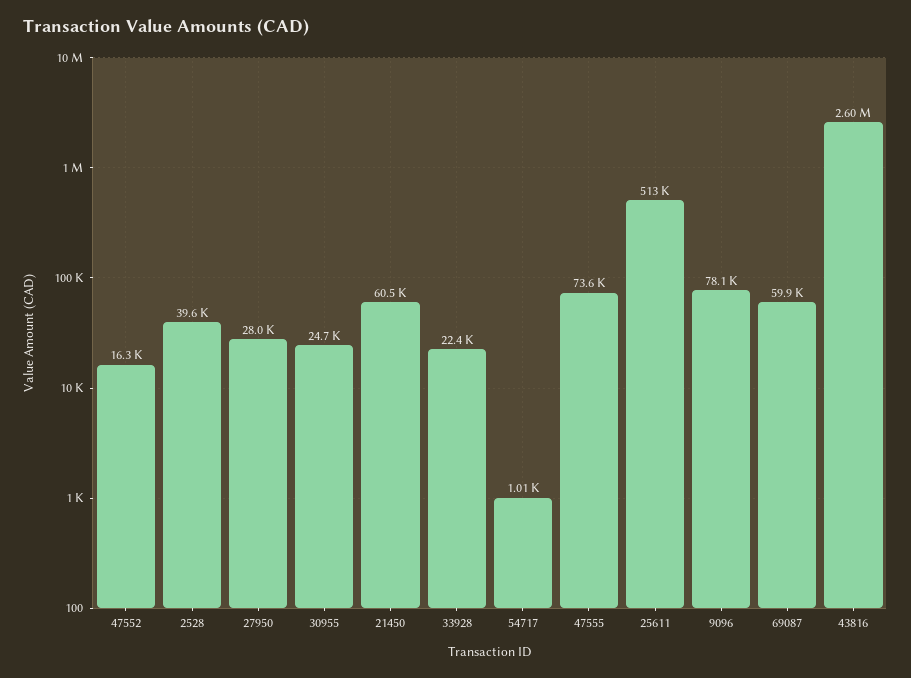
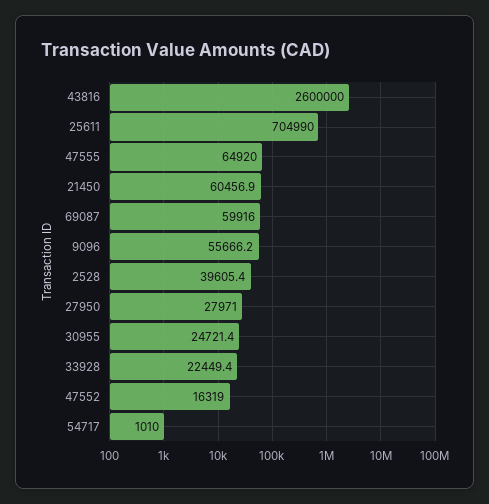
47555: 73600 -> 64920
25611: 513000 -> 704990
9096: 78100 -> 55666.2

